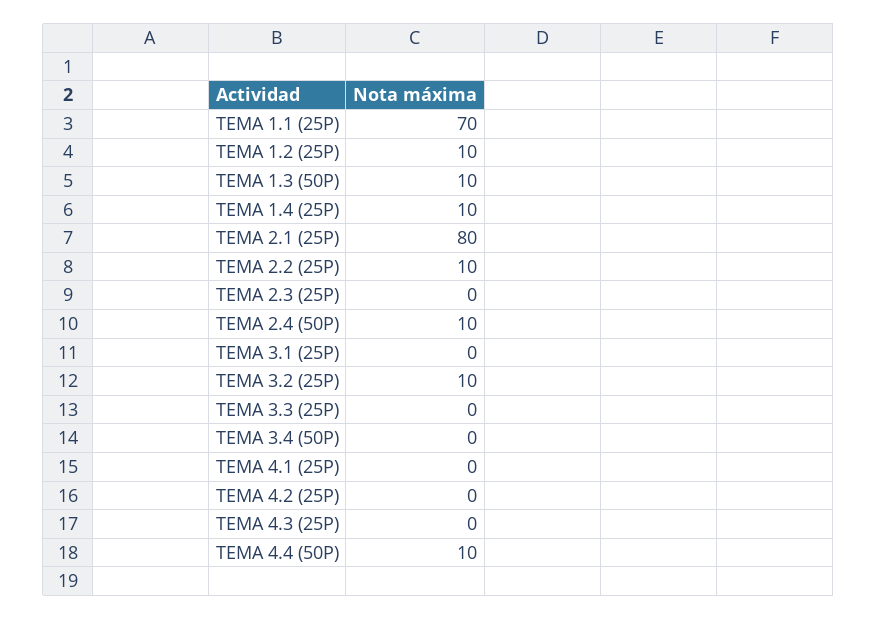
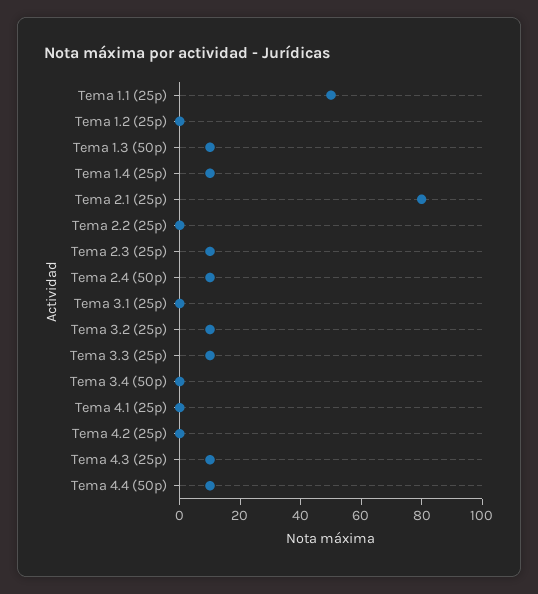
TEMA 1.1 (25P): 70 -> 50
TEMA 1.2 (25P): 10 -> 0
TEMA 2.2 (25P): 10 -> 0
TEMA 2.3 (25P): 0 -> 10
TEMA 3.3 (25P): 0 -> 10
TEMA 4.3 (25P): 0 -> 10

